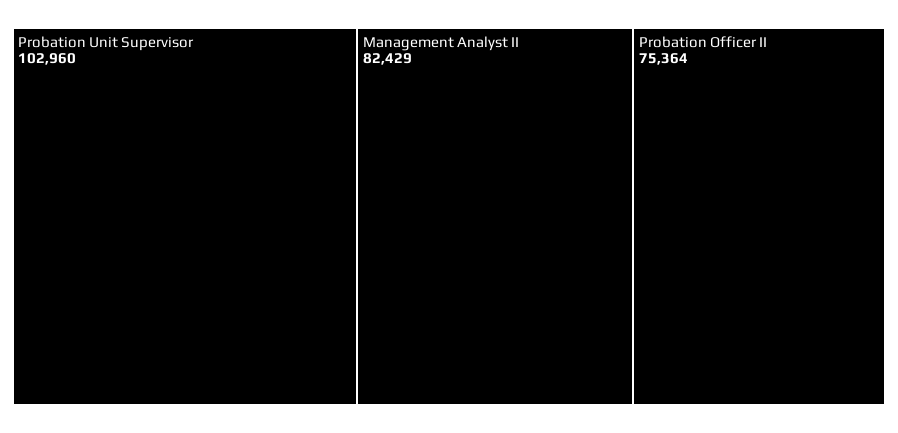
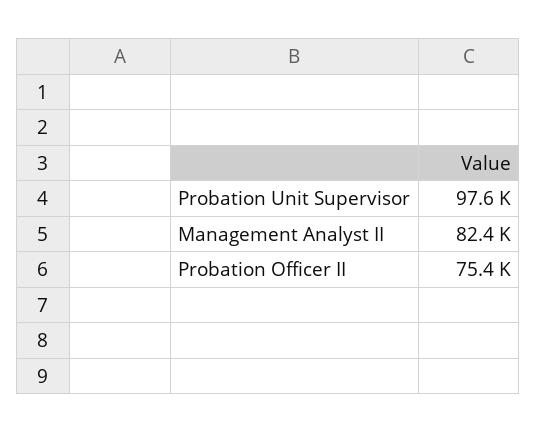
Probation Unit Supervisor: 102960 -> 97600

